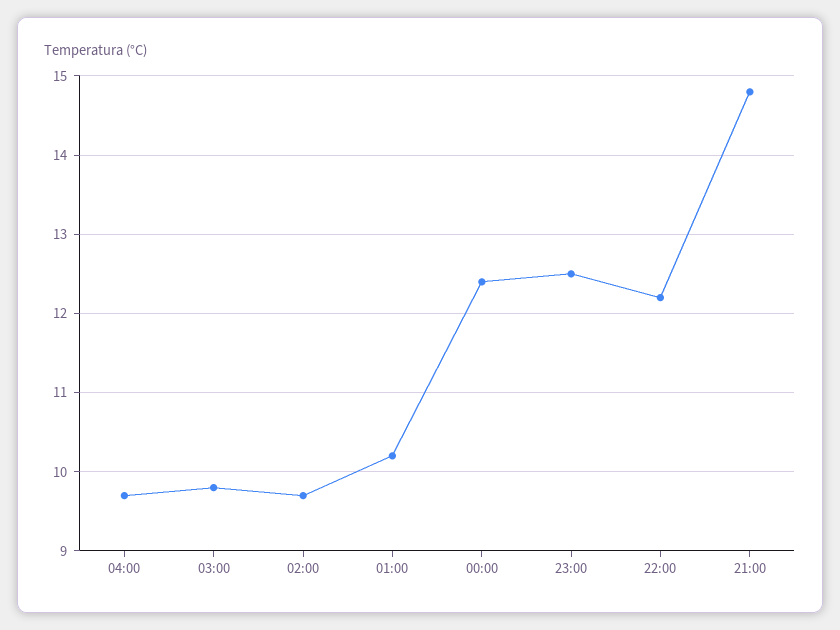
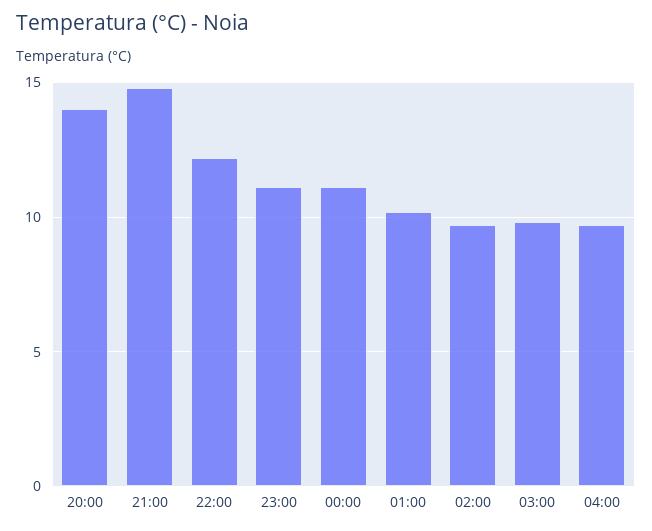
00:00: 12.4 -> 11
23:00: 12.5 -> 11
20:00: none -> 14

